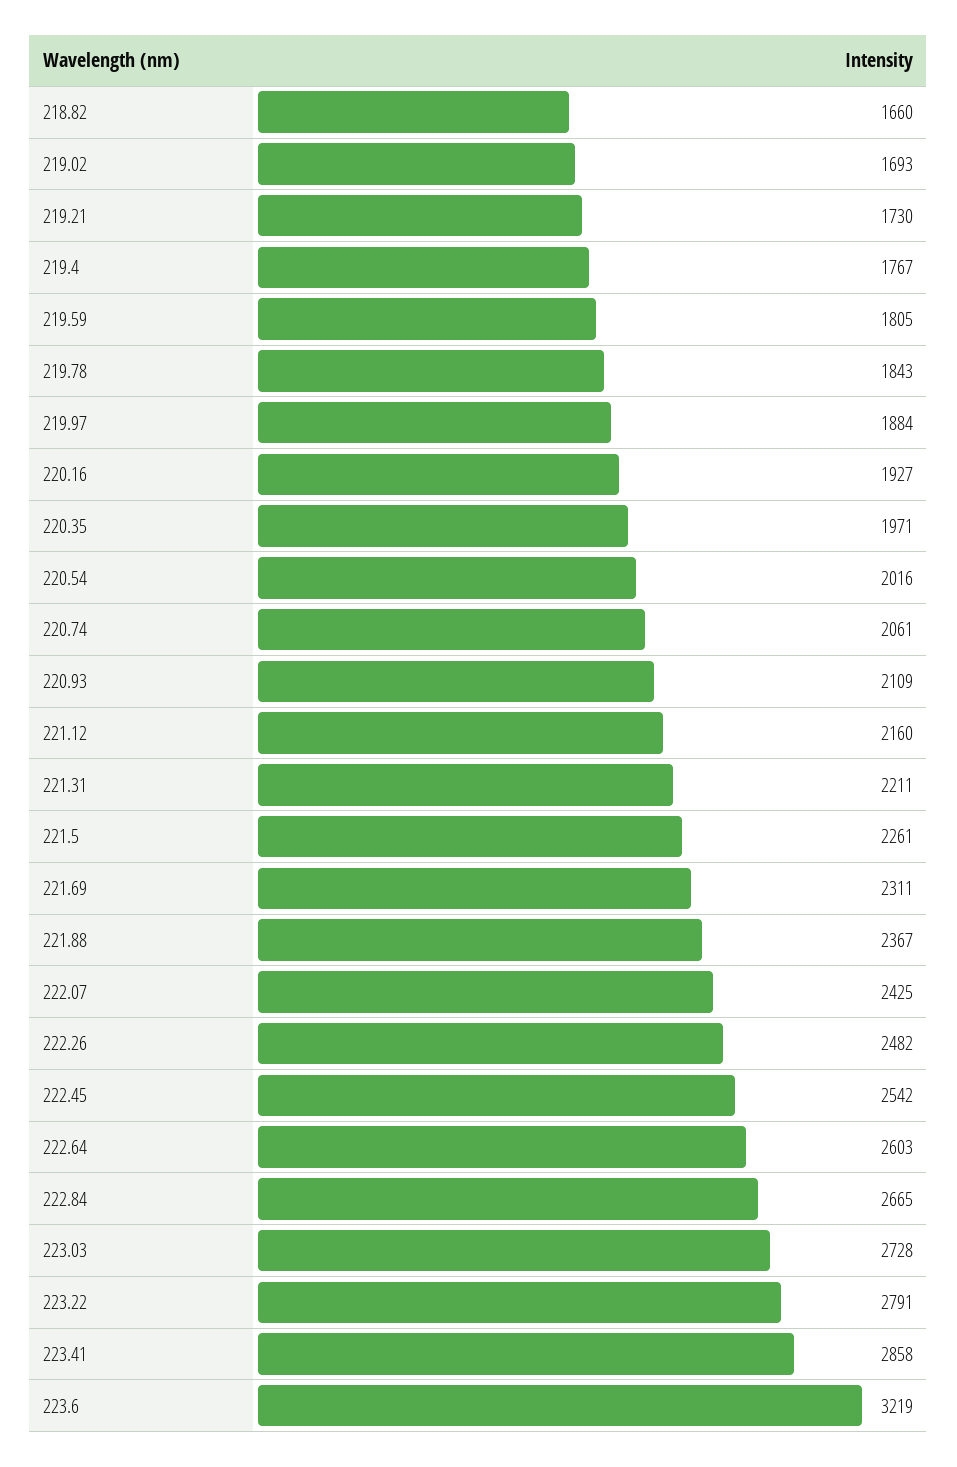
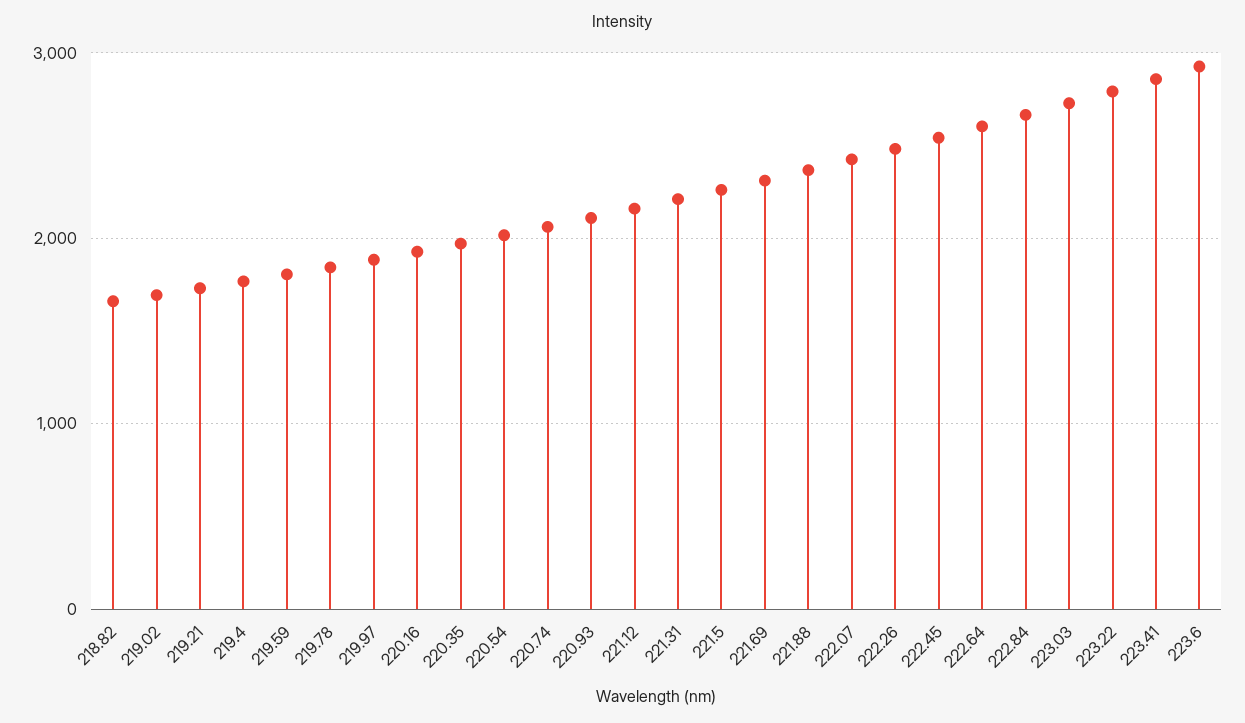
223.6: 3219 -> 2900

